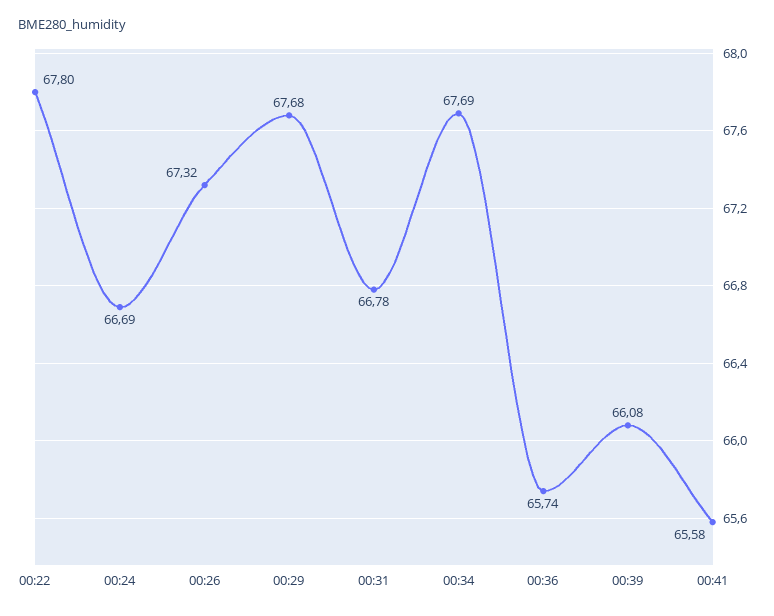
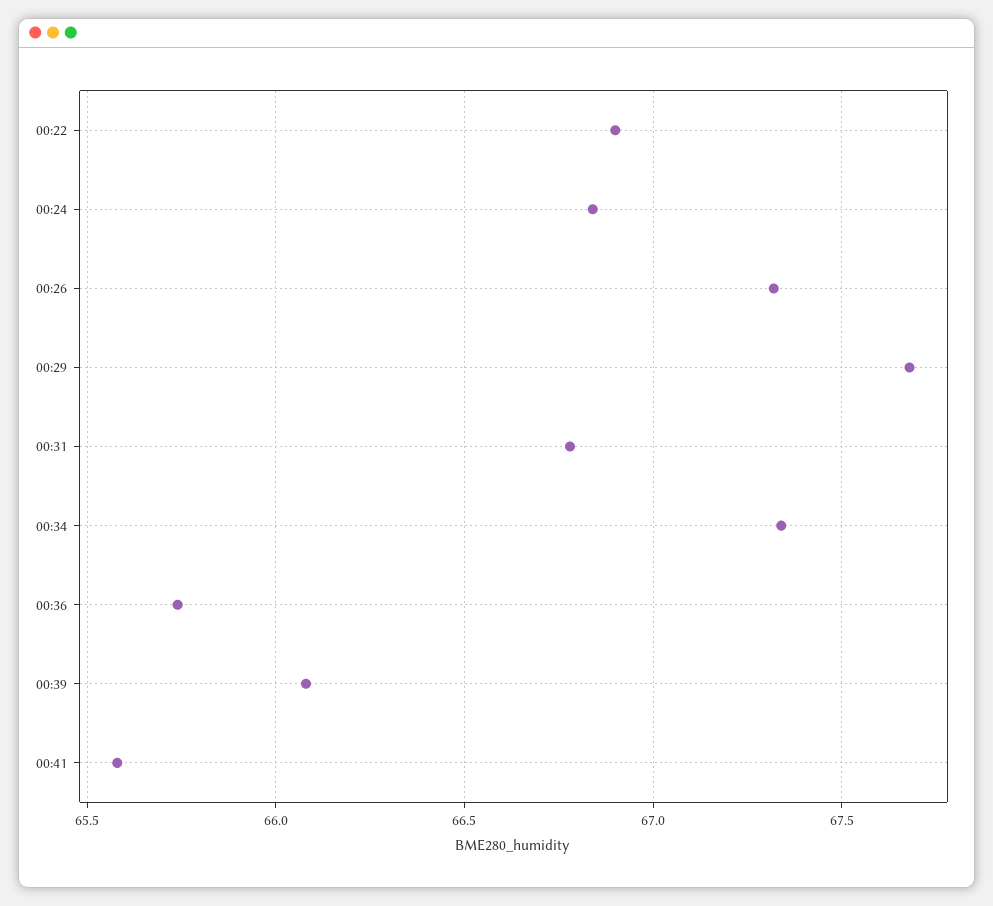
00:22: 67.8 -> 66.9
00:24: 66.69 -> 66.85
00:34: 67.69 -> 67.35

